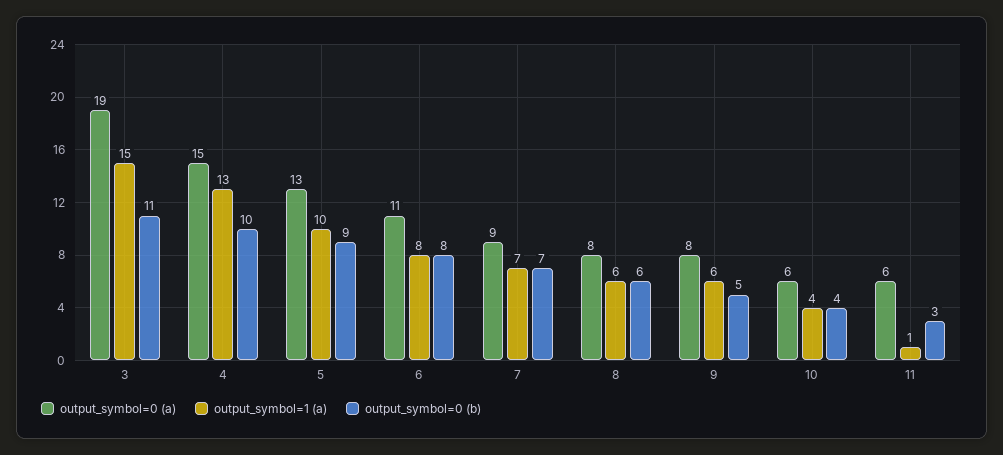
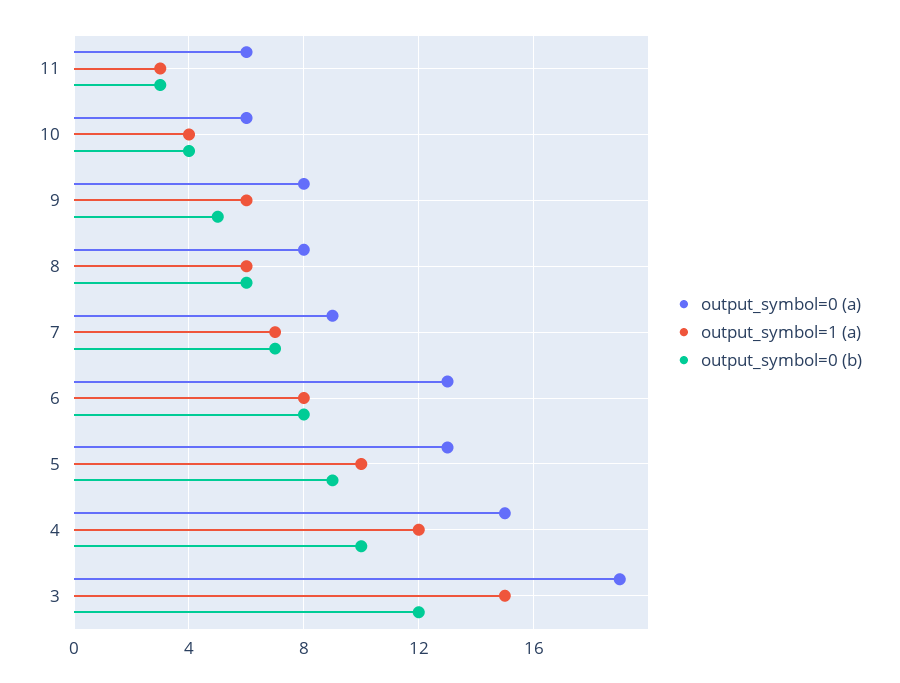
output_symbol=0 (b), 3: 11 -> 12
output_symbol=1 (a), 4: 13 -> 12
output_symbol=0 (a), 6: 11 -> 13
output_symbol=1 (a), 11: 1 -> 3

